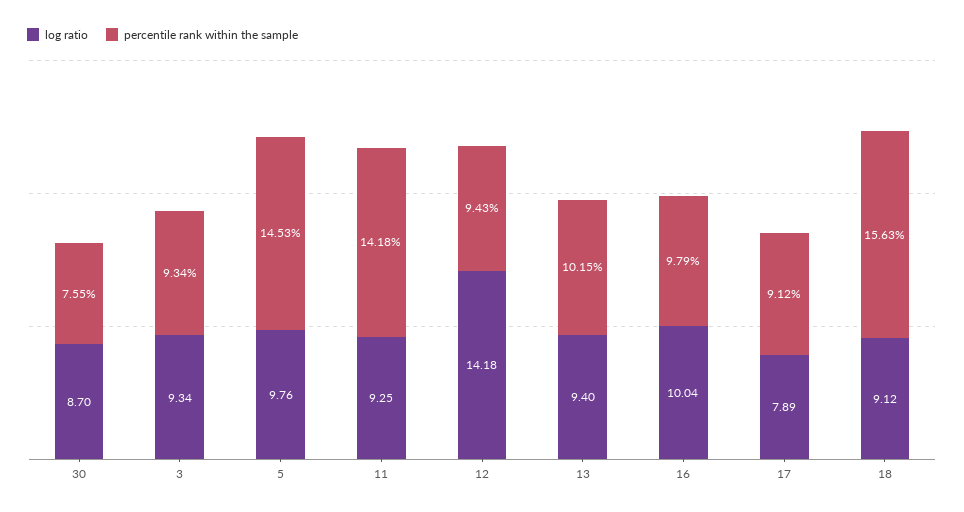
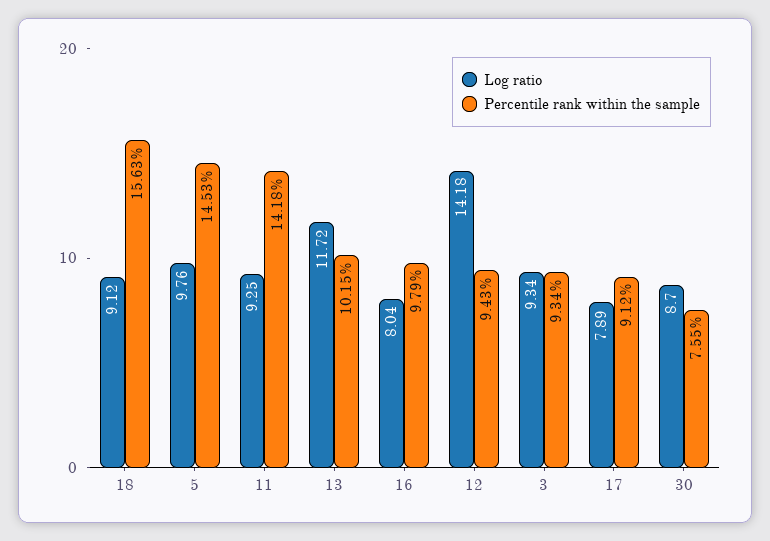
log ratio, 13: 9.4 -> 11.72
log ratio, 16: 10.04 -> 8.04

